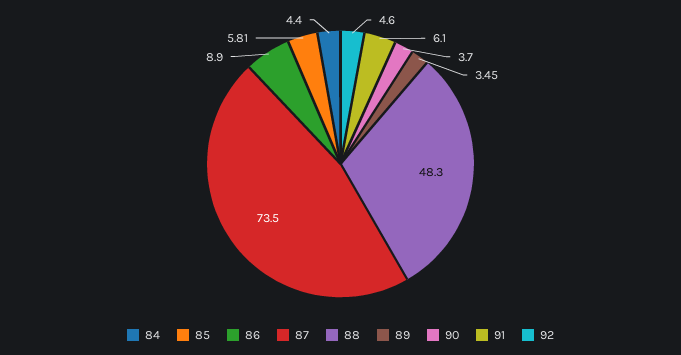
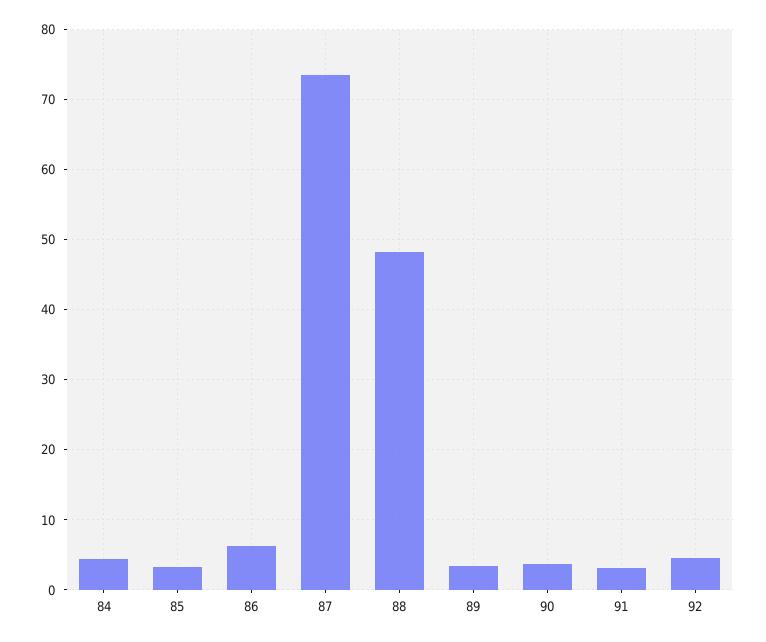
85: 5.81 -> 3
86: 8.9 -> 6
91: 6.1 -> 3

